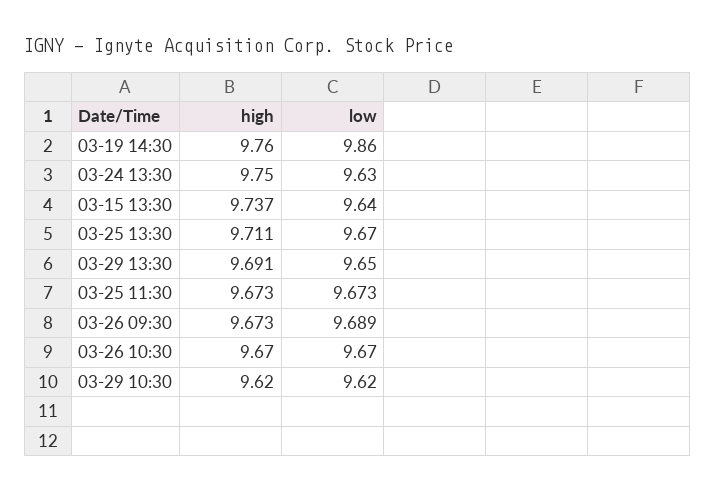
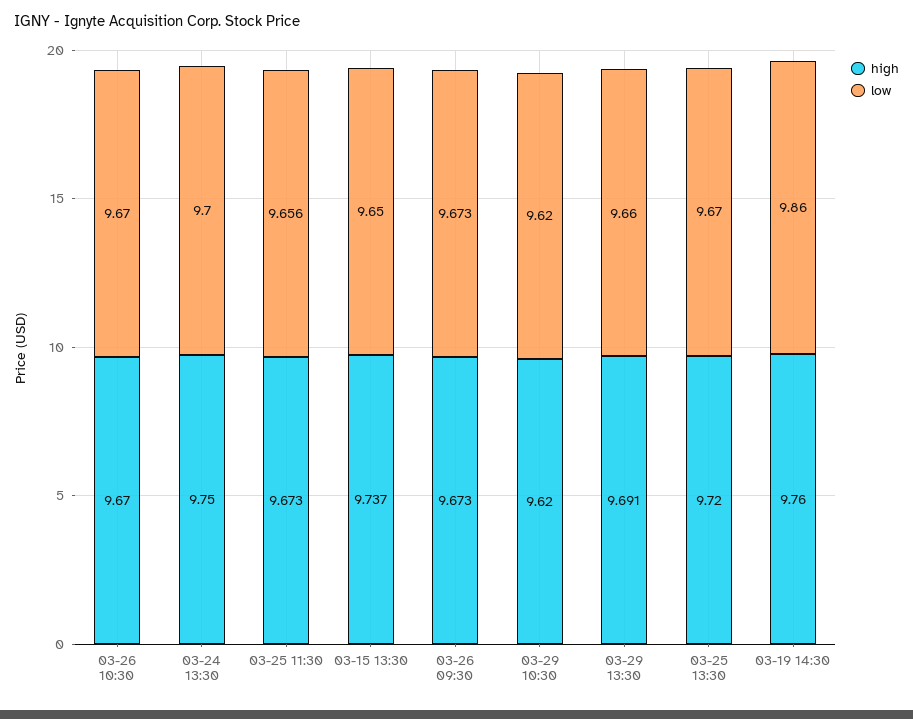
low, 03-24 13:30: 9.63 -> 9.7
low, 03-15 13:30: 9.64 -> 9.65
high, 03-25 13:30: 9.711 -> 9.72
low, 03-29 13:30: 9.65 -> 9.66
low, 03-25 11:30: 9.673 -> 9.656
low, 03-26 09:30: 9.689 -> 9.673

